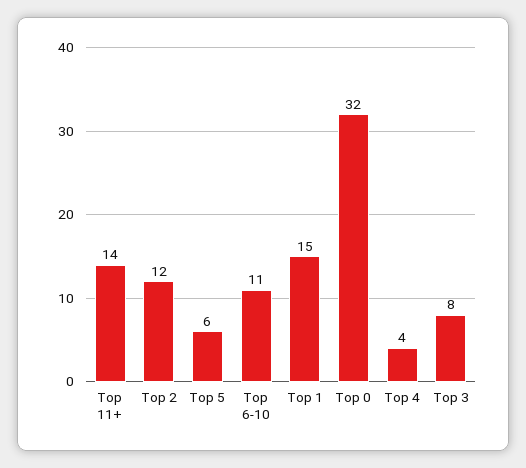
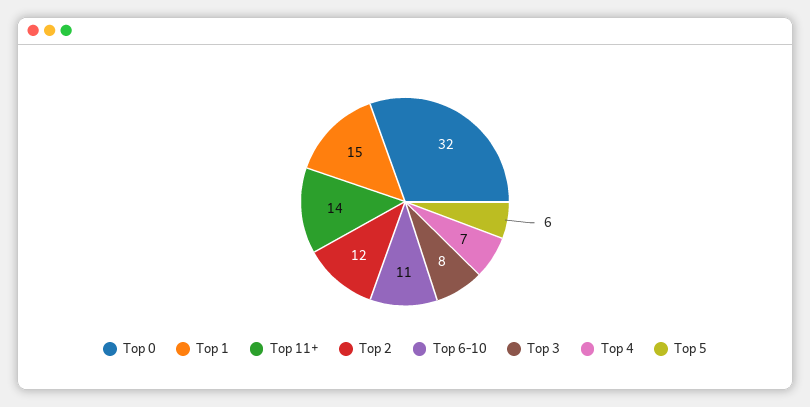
Top 4: 4 -> 7

